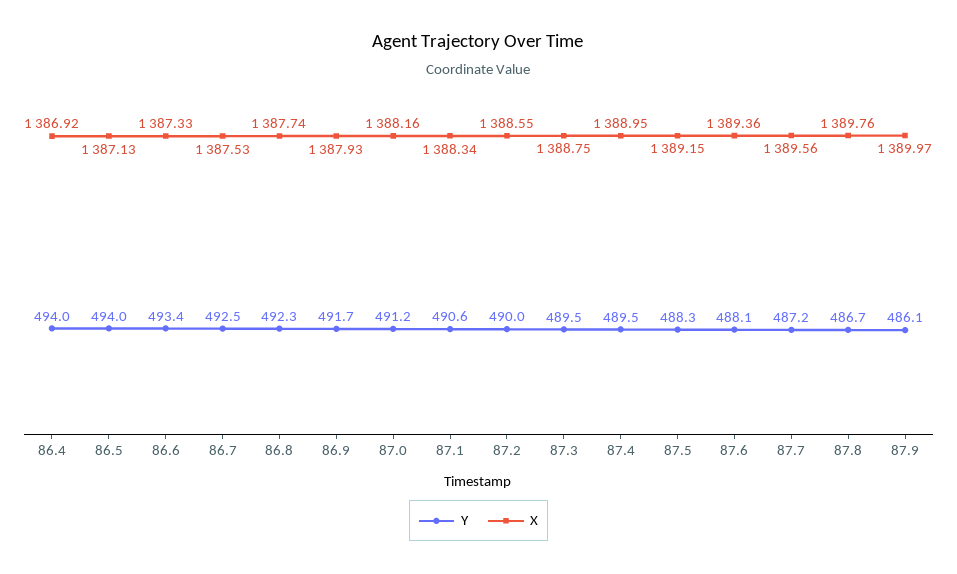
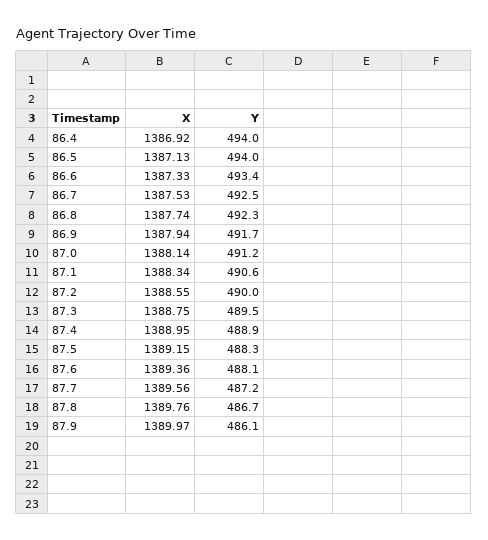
X, 86.9: 1387.93 -> 1387.94
X, 87.0: 1388.16 -> 1388.14
Y, 87.4: 489.5 -> 488.9

